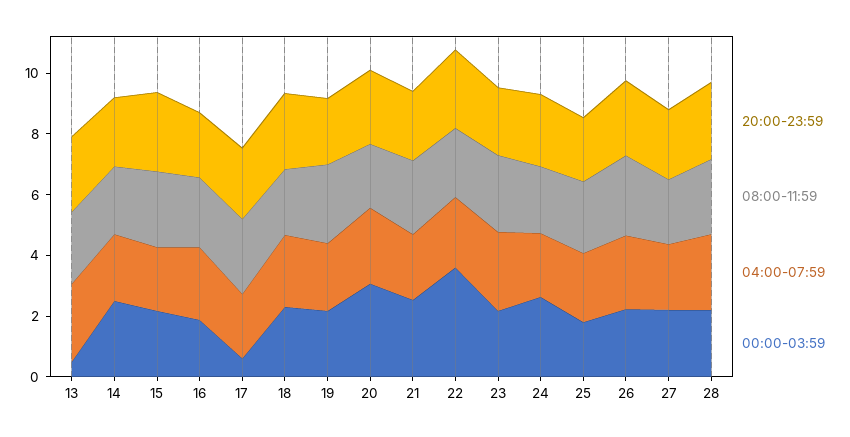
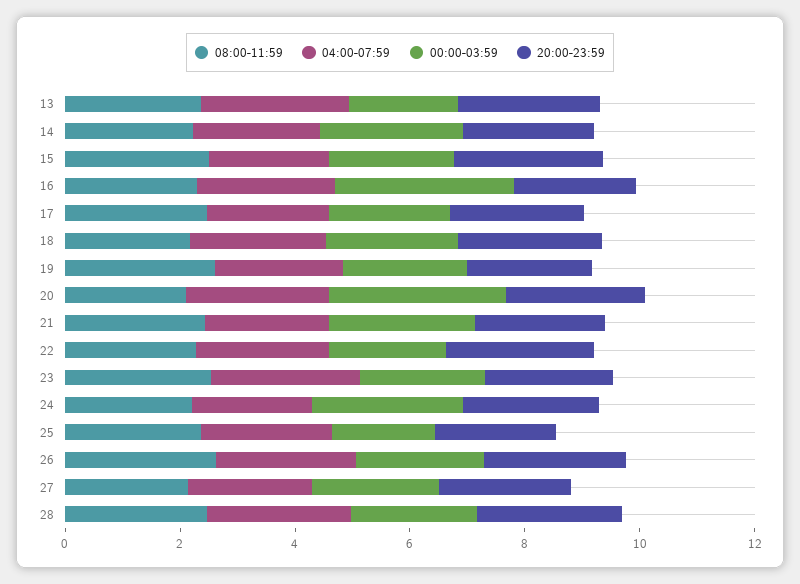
00:00-03:59, 13: 0.5 -> 2
00:00-03:59, 16: 2 -> 3
00:00-03:59, 17: 0.5 -> 2
00:00-03:59, 22: 3.5 -> 2

